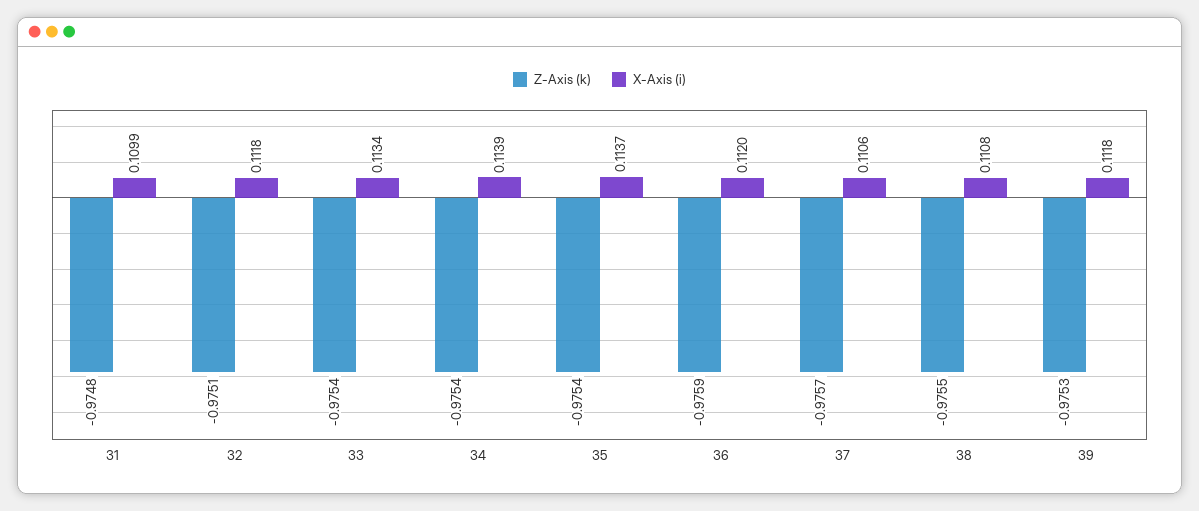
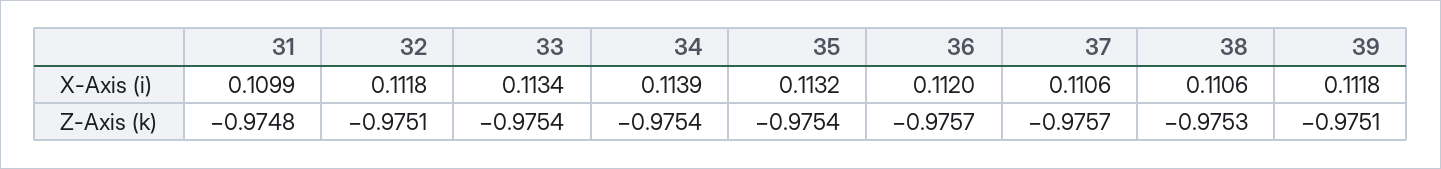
X-Axis (i), 35: 0.1137 -> 0.1132
Z-Axis (k), 36: -0.9759 -> -0.9757
Z-Axis (k), 38: -0.9755 -> -0.9753
X-Axis (i), 38: 0.1108 -> 0.1106
Z-Axis (k), 39: -0.9753 -> -0.9751

